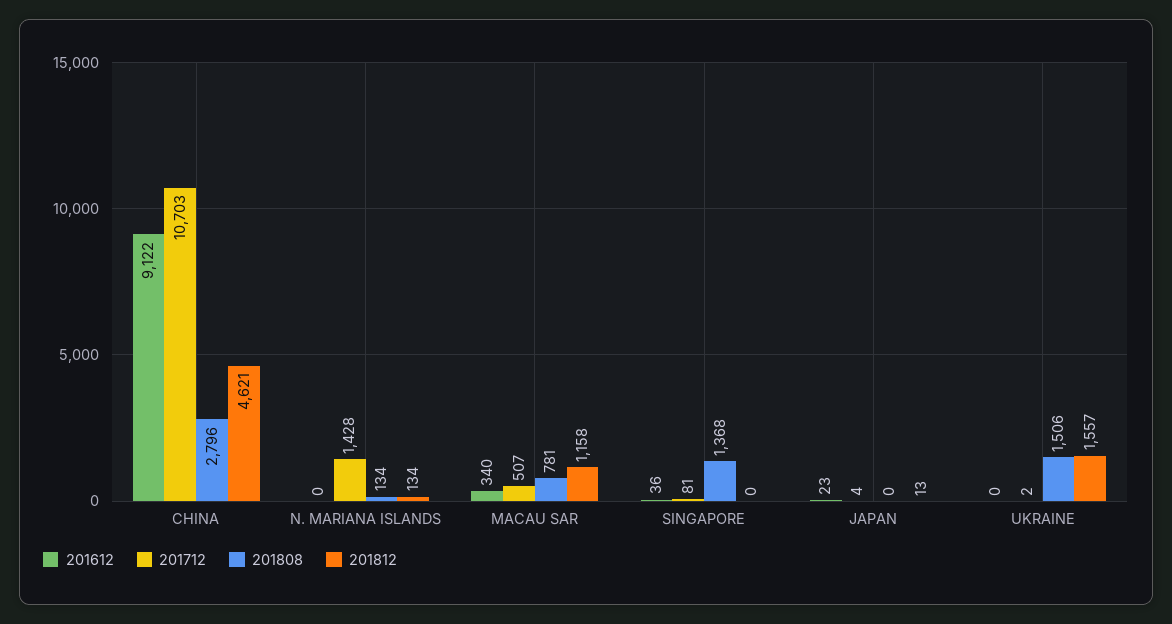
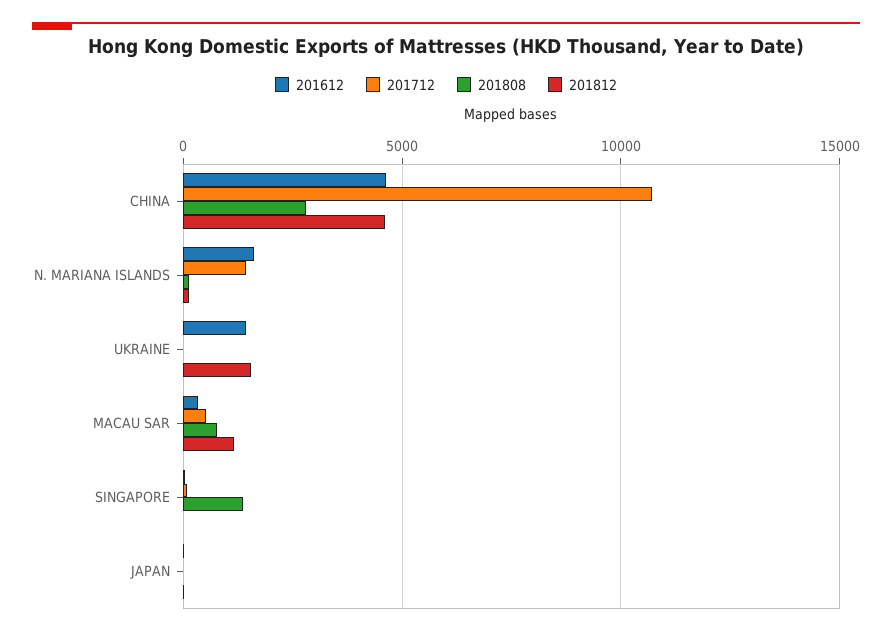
201612, CHINA: 9122 -> 4500
201612, N. MARIANA ISLANDS: 0 -> 1500
201612, UKRAINE: 0 -> 1500
201808, UKRAINE: 1506 -> 0

